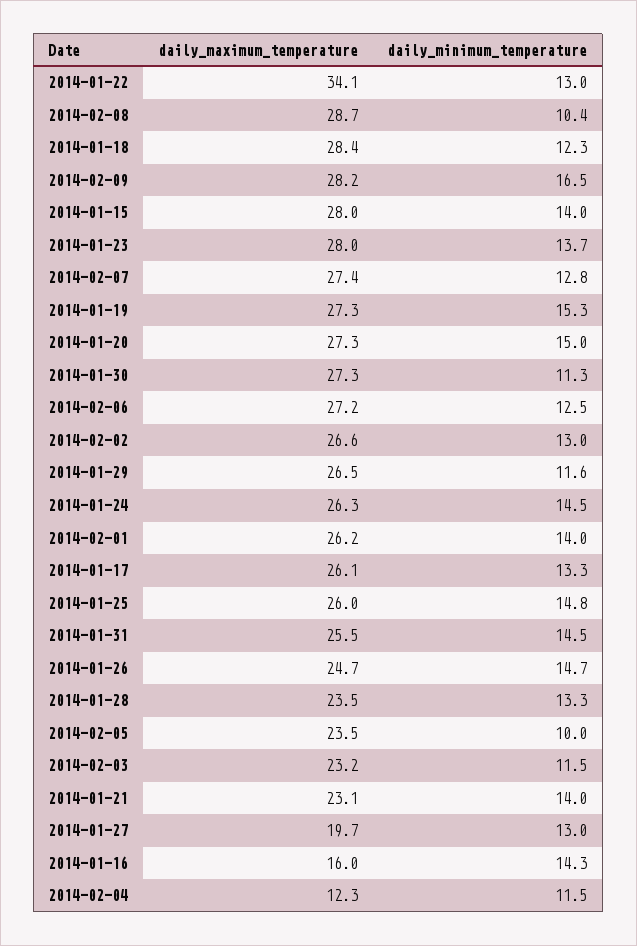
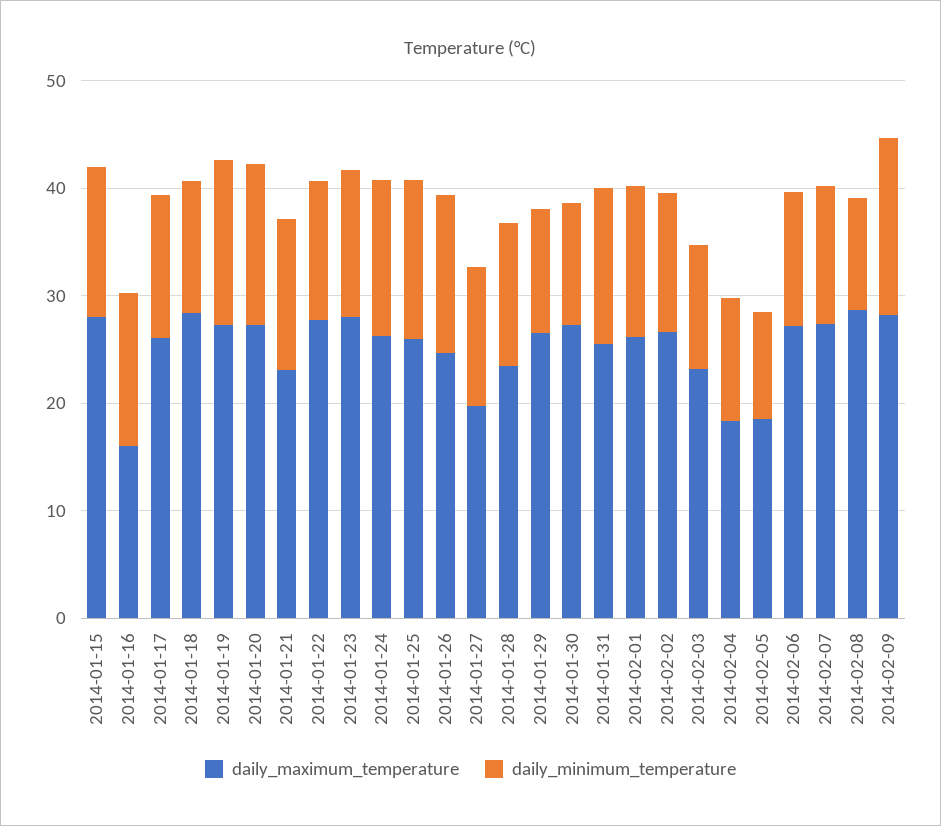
daily_maximum_temperature, 2014-01-22: 34.1 -> 28
daily_maximum_temperature, 2014-02-05: 23.5 -> 18
daily_maximum_temperature, 2014-02-04: 12.3 -> 18

